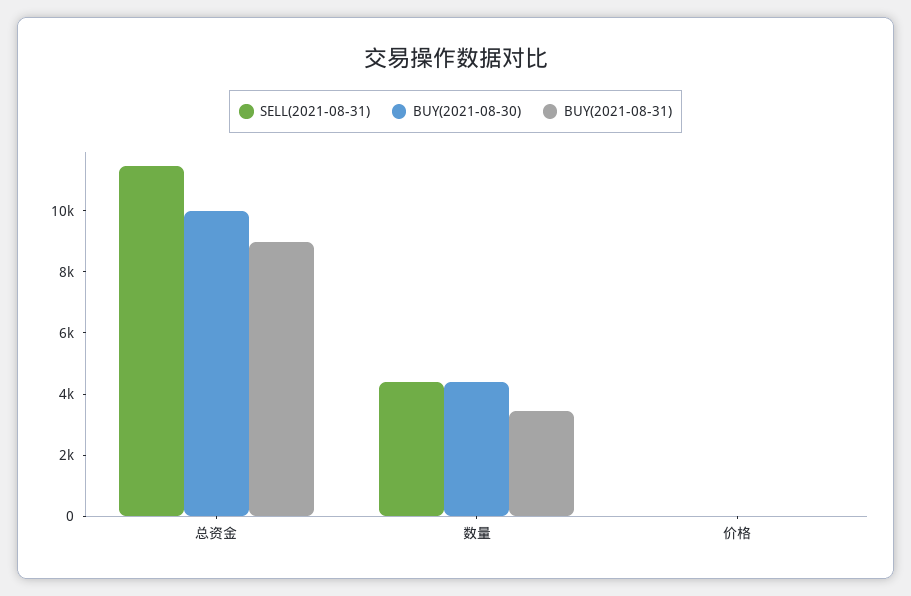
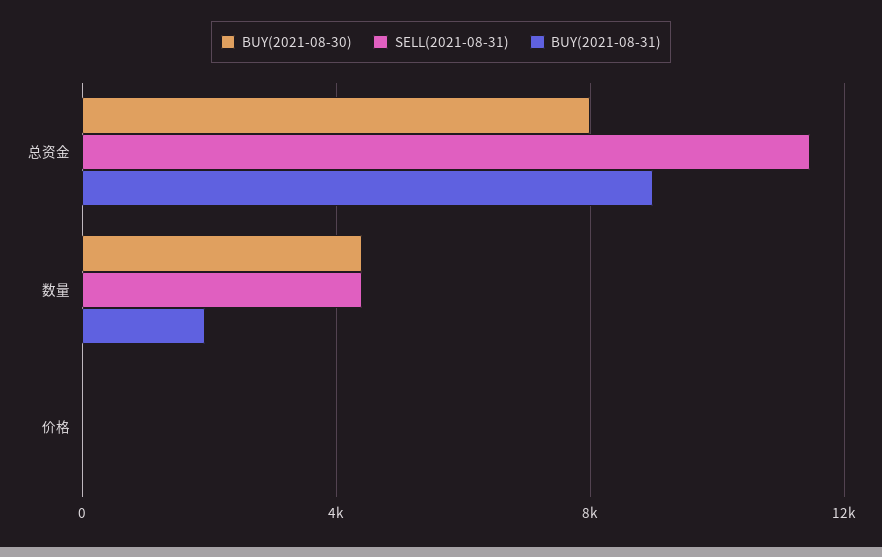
BUY(2021-08-30), 总资金: 10000 -> 8000
BUY(2021-08-31), 数量: 3500 -> 2000

